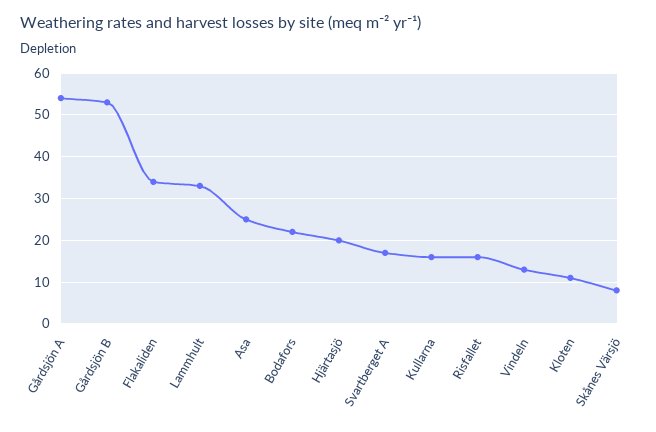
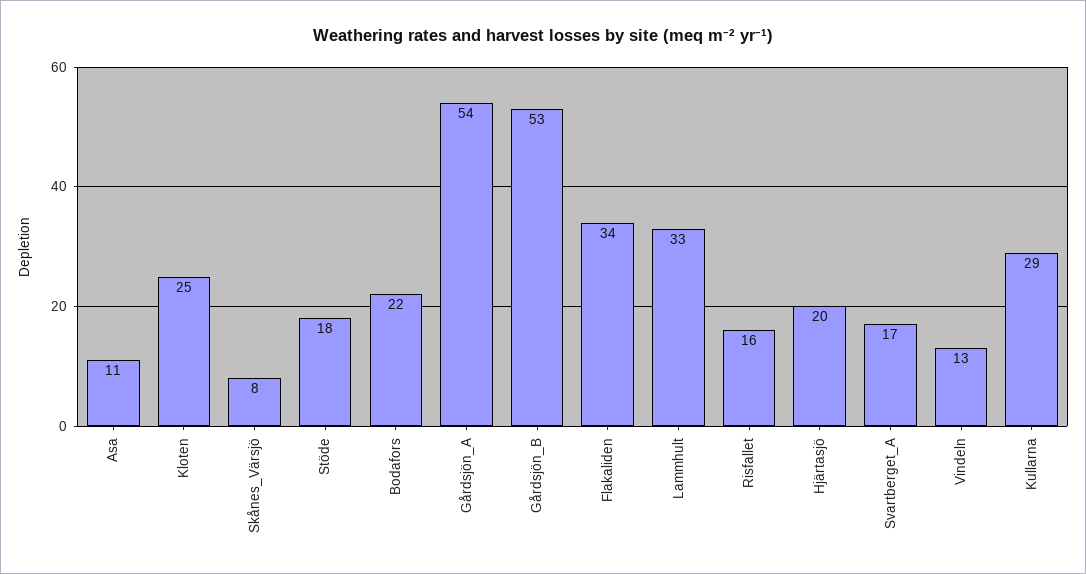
Asa: 25 -> 11
Kullarna: 15 -> 29
Kloten: 10 -> 25
Stöde: none -> 18

